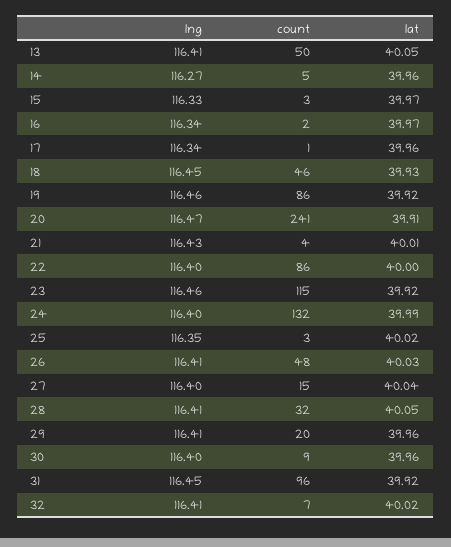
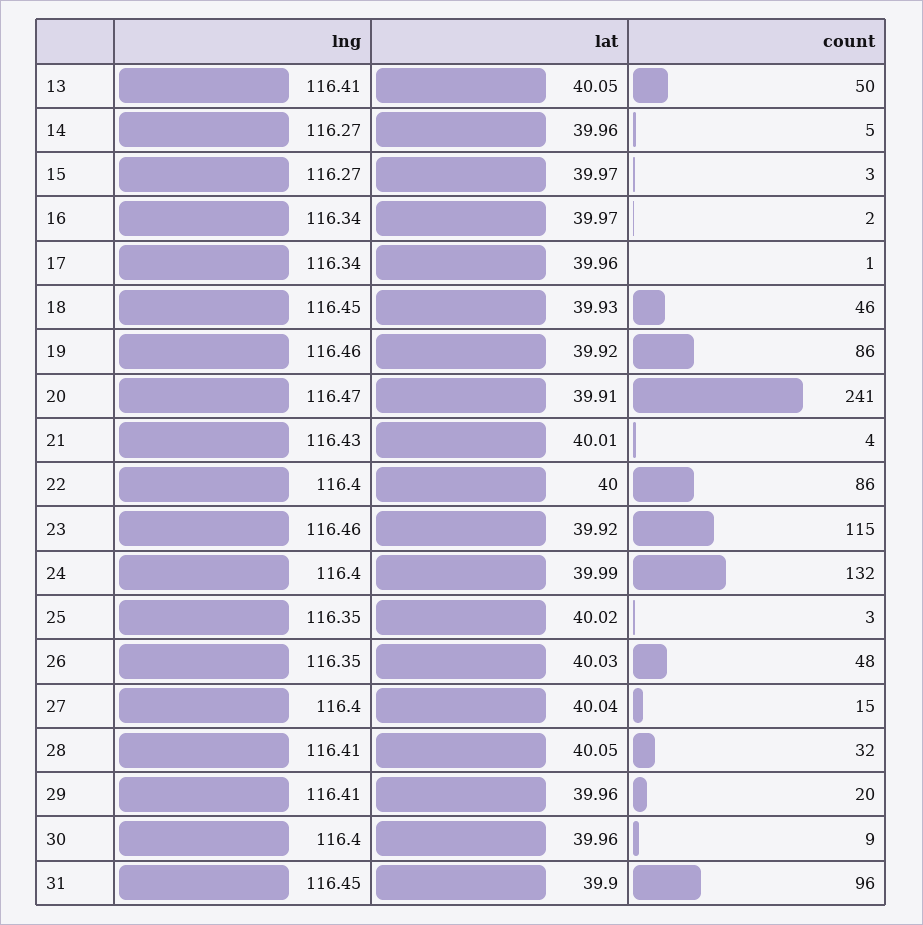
lng, 15: 116.33 -> 116.27
lng, 26: 116.41 -> 116.35
lat, 31: 39.92 -> 39.9
lng, 32: 116.41 -> none
count, 32: 7 -> none
lat, 32: 40.02 -> none

